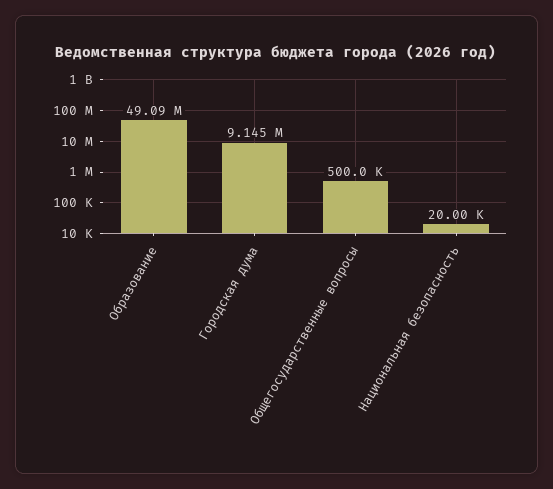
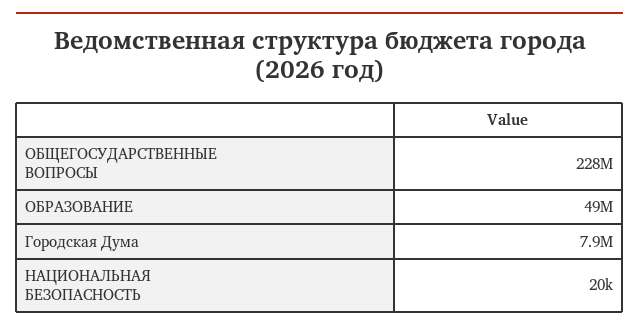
Городская дума: 9145000 -> 7900000
Общегосударственные вопросы: 500000 -> 228000000

